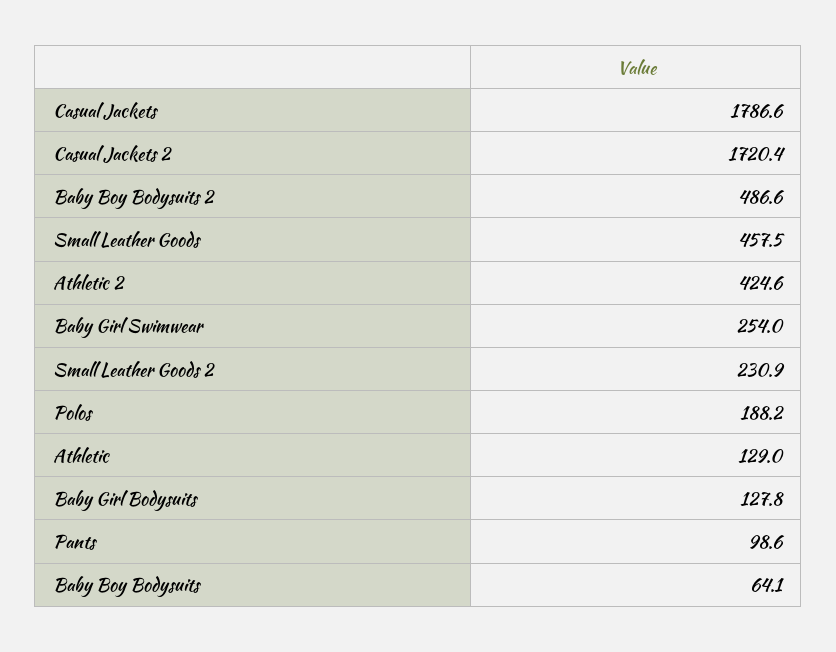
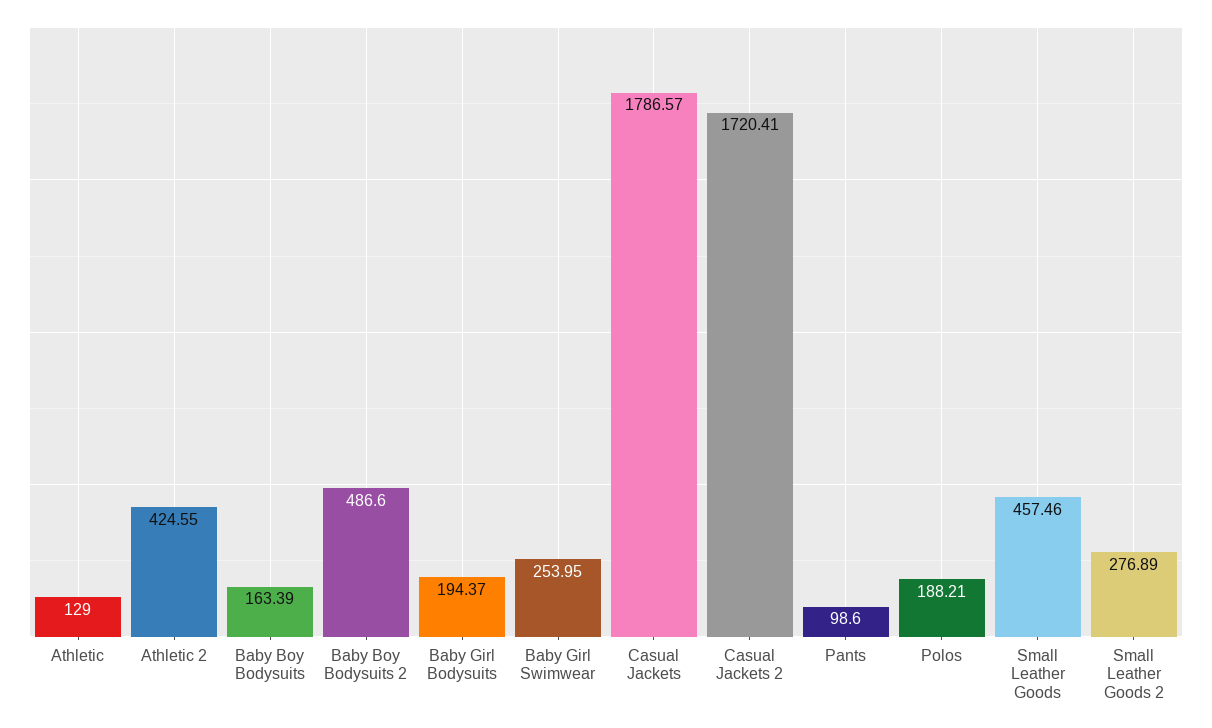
Small Leather Goods 2: 230.9 -> 276.89
Baby Girl Bodysuits: 127.8 -> 194.37
Baby Boy Bodysuits: 64.1 -> 163.39

